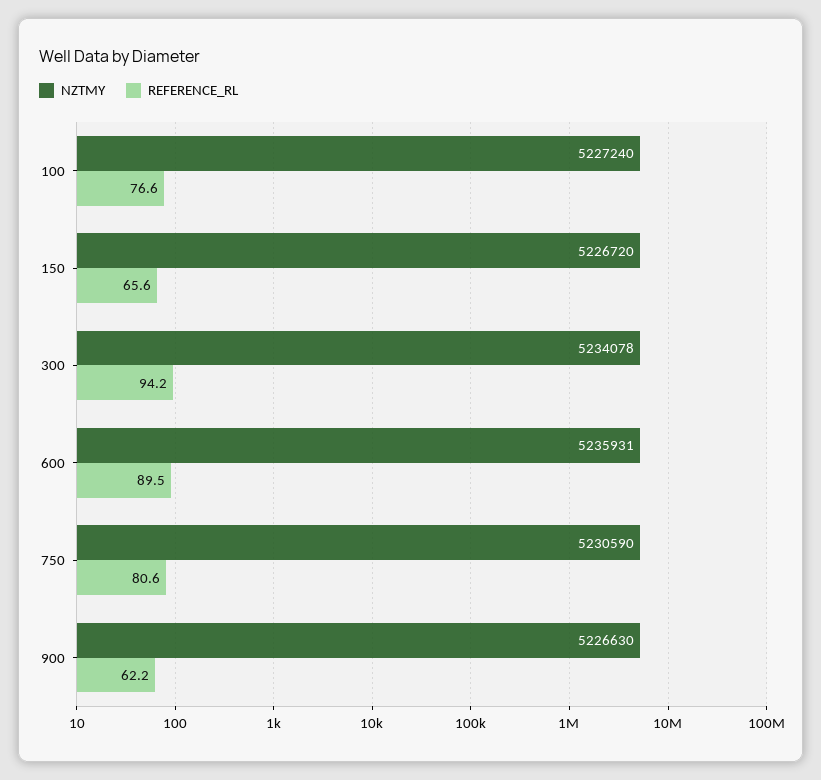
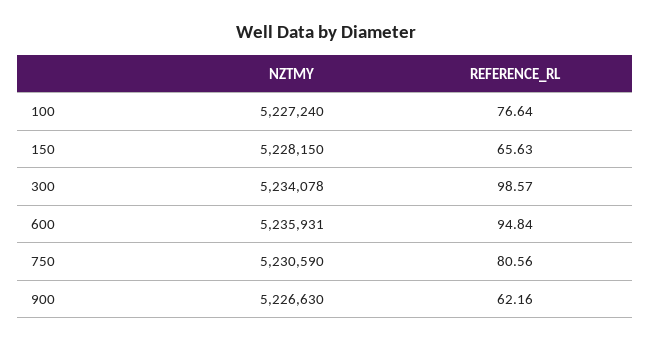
NZTMY, 150: 5226720 -> 5228150
REFERENCE_RL, 300: 94.2 -> 98.57
REFERENCE_RL, 600: 89.5 -> 94.84

